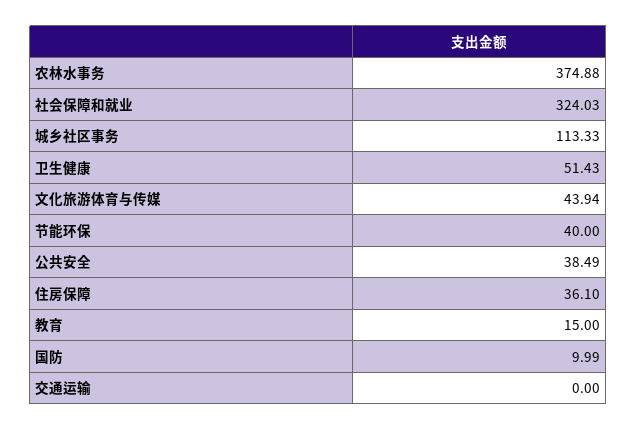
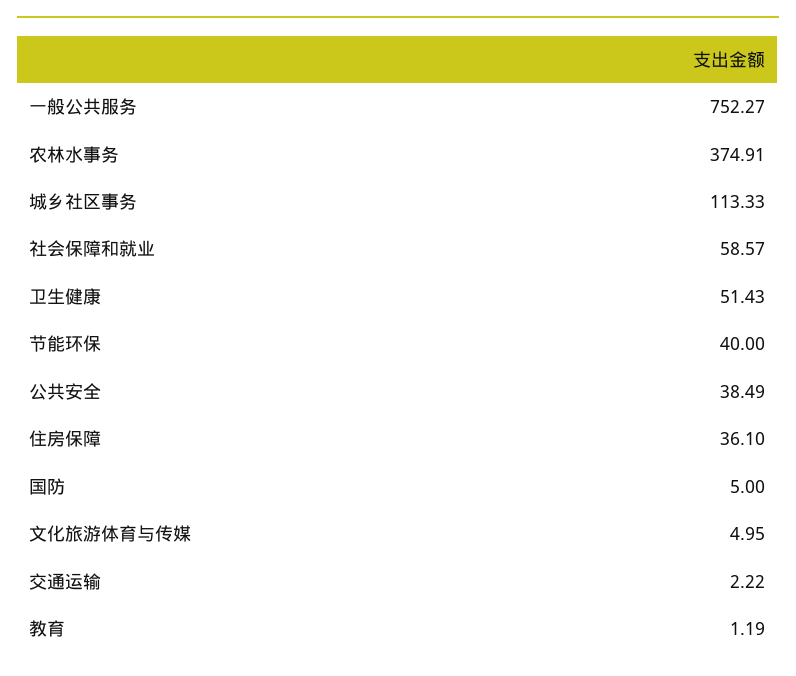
农林水事务: 374.88 -> 374.91
社会保障和就业: 324.03 -> 58.57
文化旅游体育与传媒: 43.94 -> 4.95
教育: 15 -> 1.19
国防: 9.99 -> 5
交通运输: 0 -> 2.22
一般公共服务: none -> 752.27

